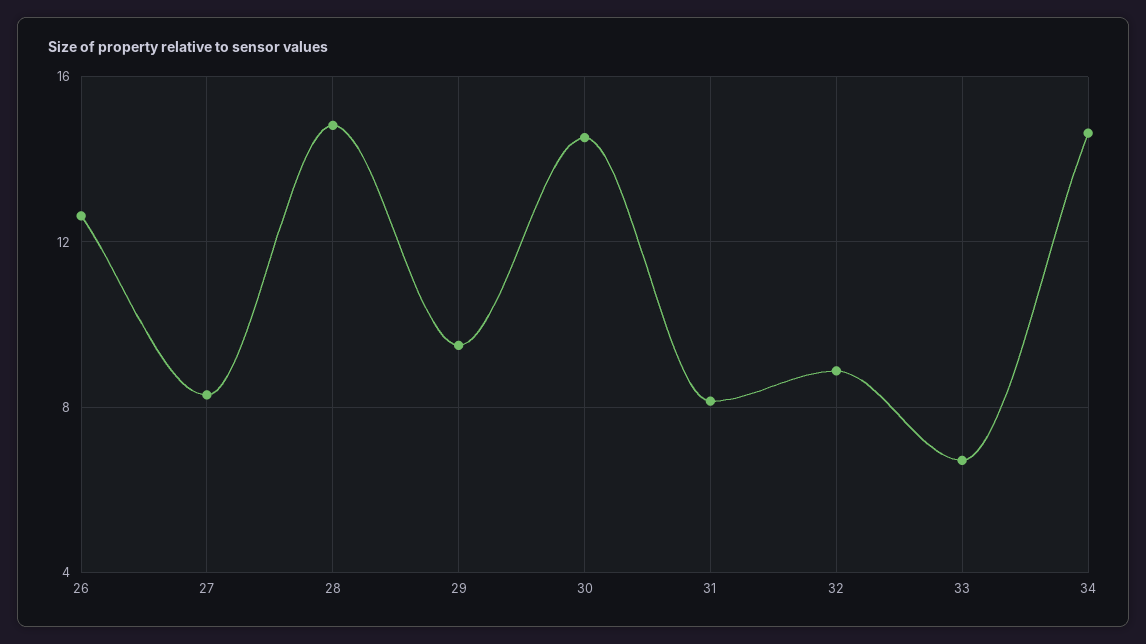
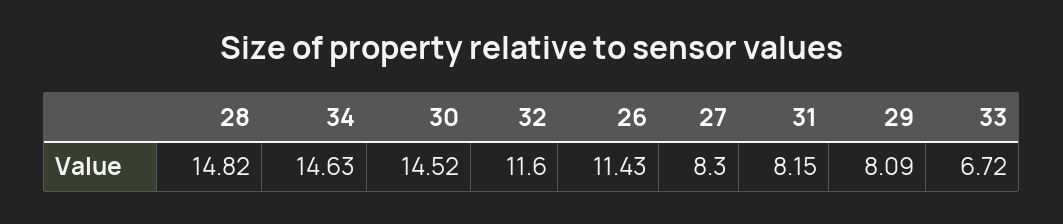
26: 12.5 -> 11.43
29: 9.5 -> 8.09
32: 9 -> 11.6

